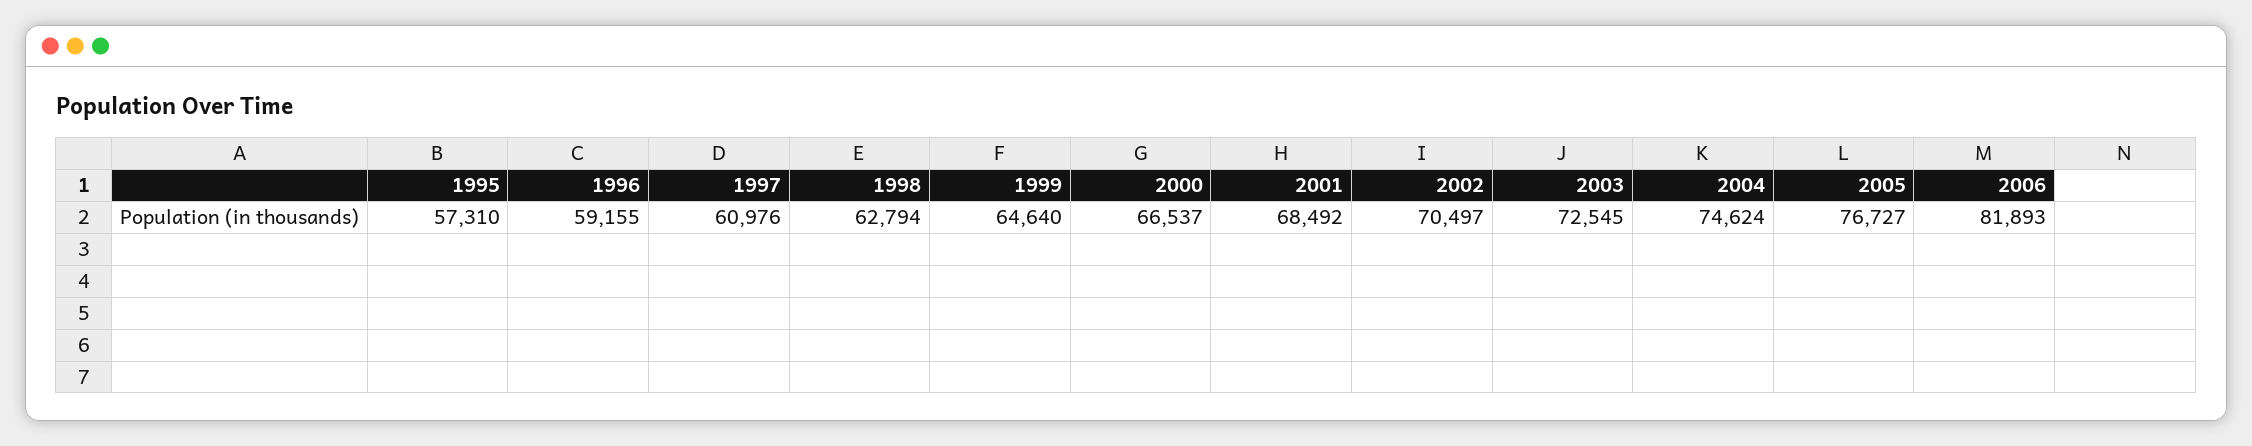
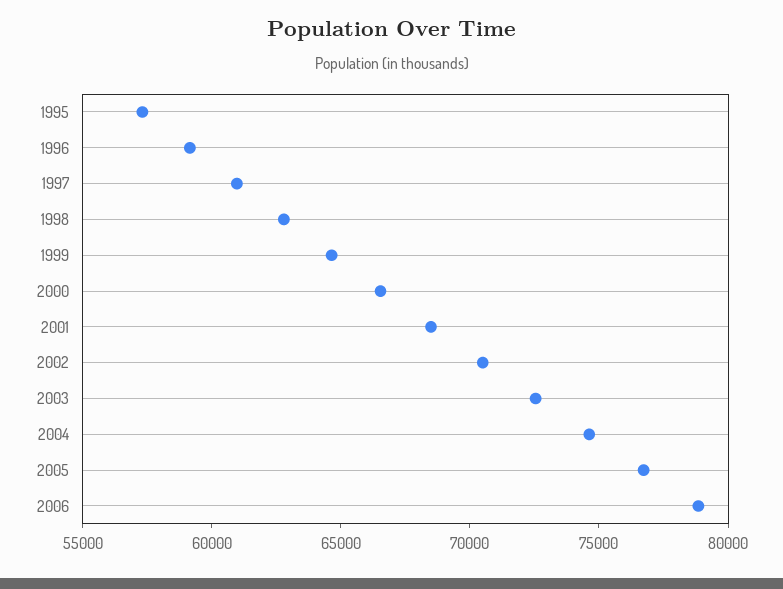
2006: 81893 -> 79000

